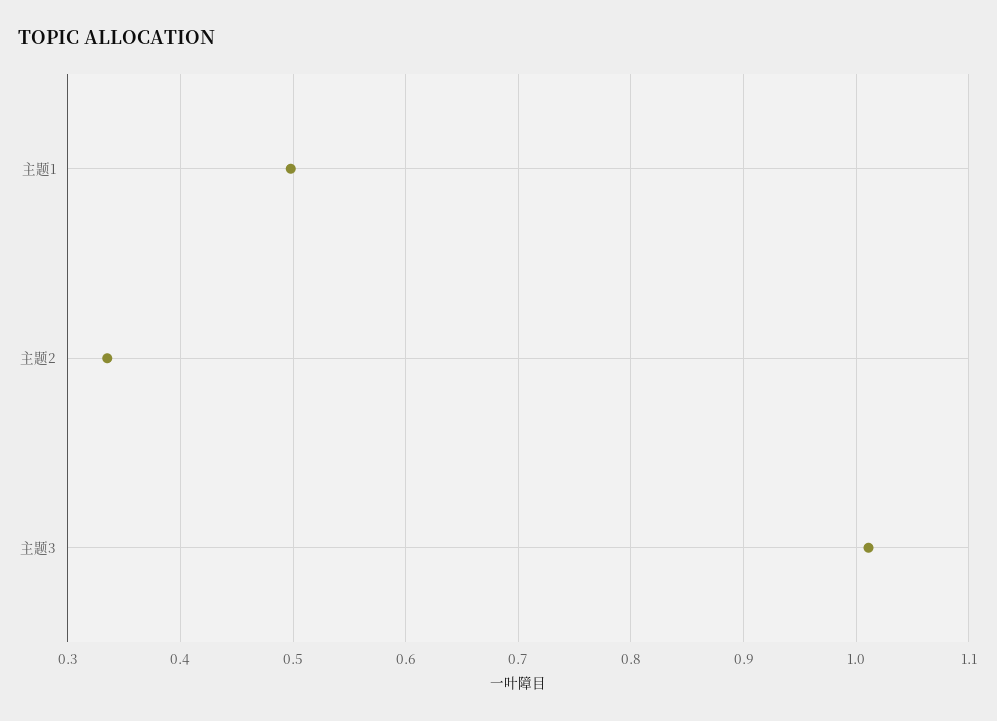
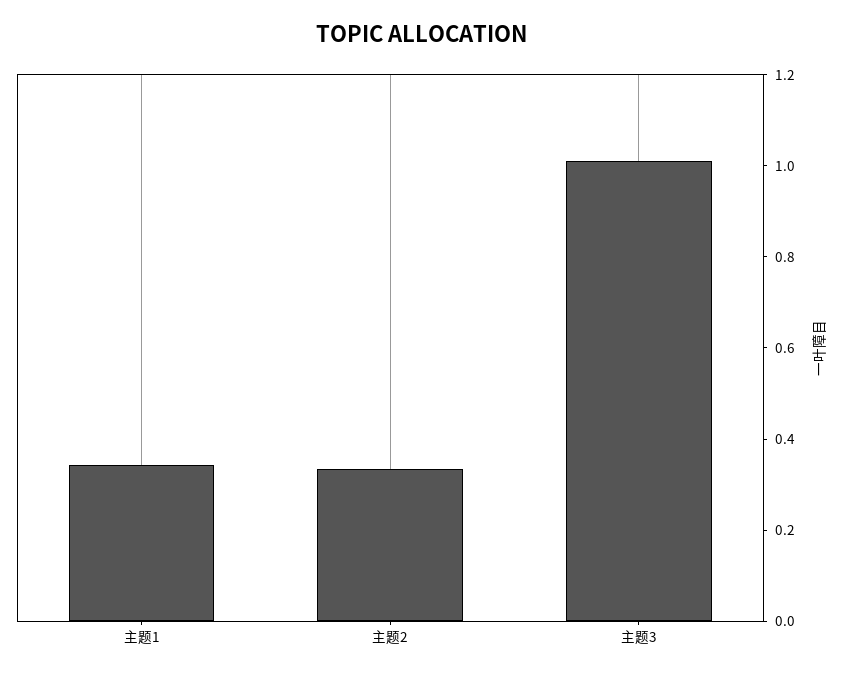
主题1: 0.5 -> 0.35

